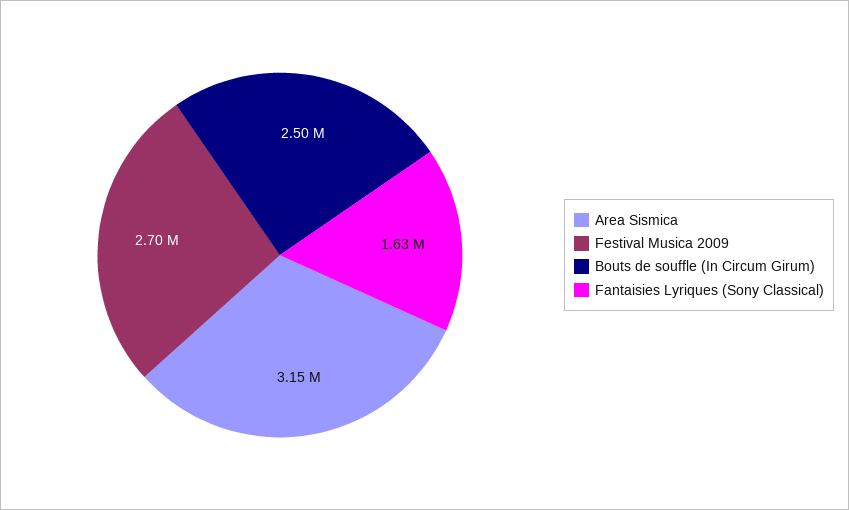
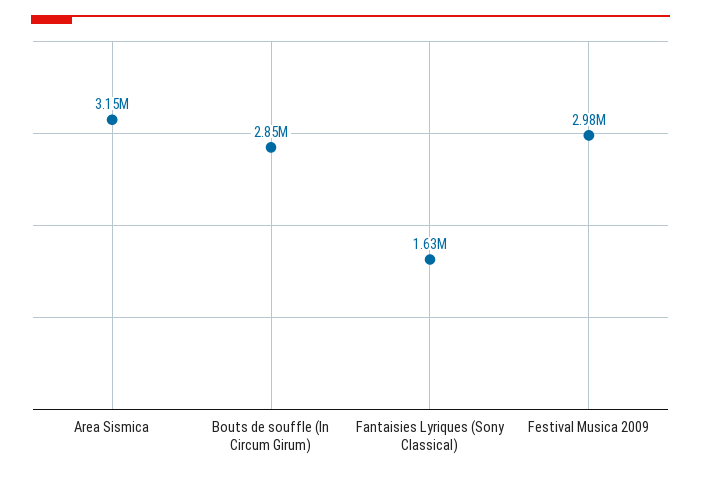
Festival Musica 2009: 2700000 -> 2980000
Bouts de souffle (In Circum Girum): 2500000 -> 2850000

